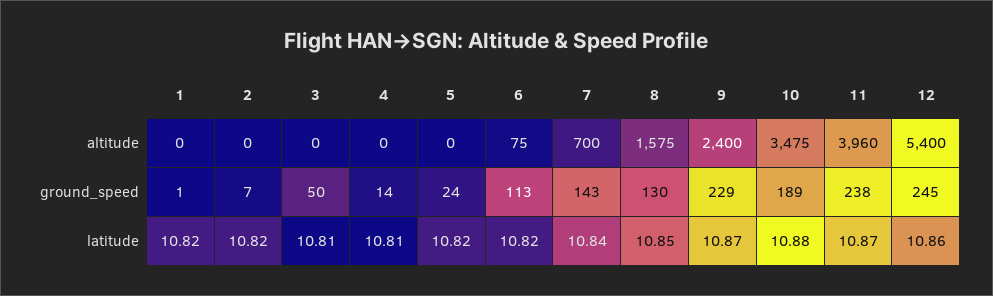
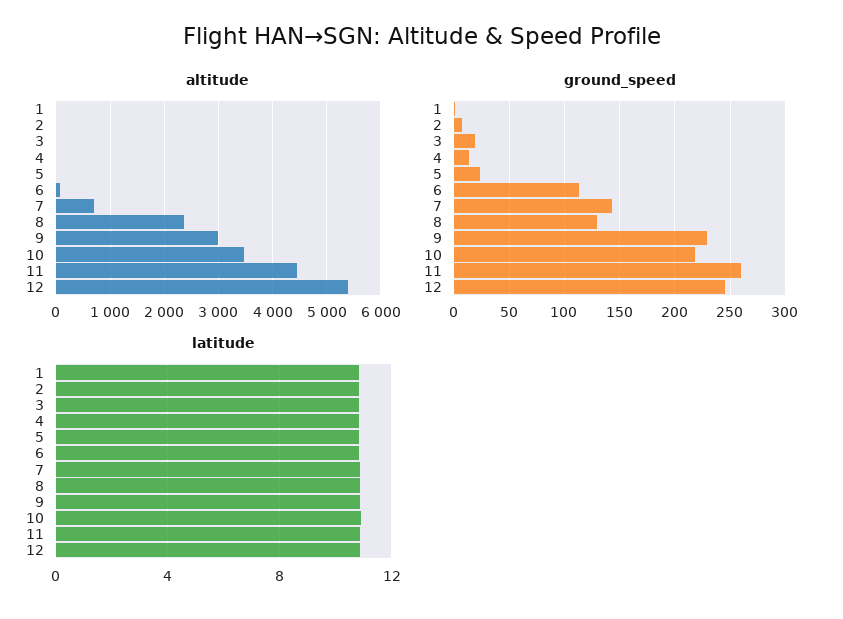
altitude, 8: 1575 -> 2400
altitude, 9: 2400 -> 3000
altitude, 11: 3960 -> 4400
ground_speed, 3: 50 -> 20
ground_speed, 10: 189 -> 220
ground_speed, 11: 238 -> 260

